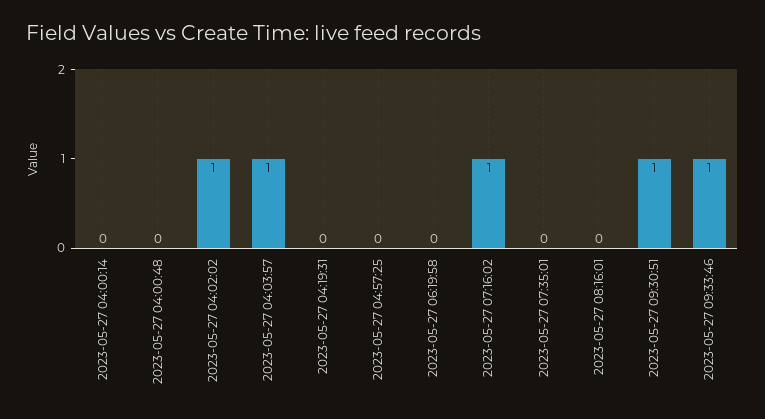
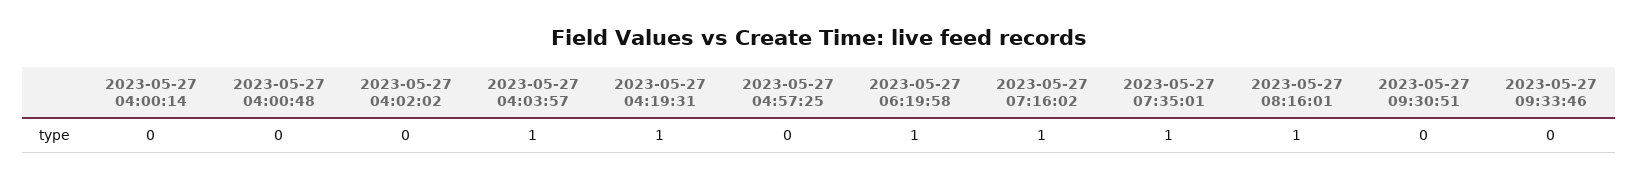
2023-05-27 04:02:02: 1 -> 0
2023-05-27 04:19:31: 0 -> 1
2023-05-27 06:19:58: 0 -> 1
2023-05-27 07:35:01: 0 -> 1
2023-05-27 08:16:01: 0 -> 1
2023-05-27 09:30:51: 1 -> 0
2023-05-27 09:33:46: 1 -> 0

